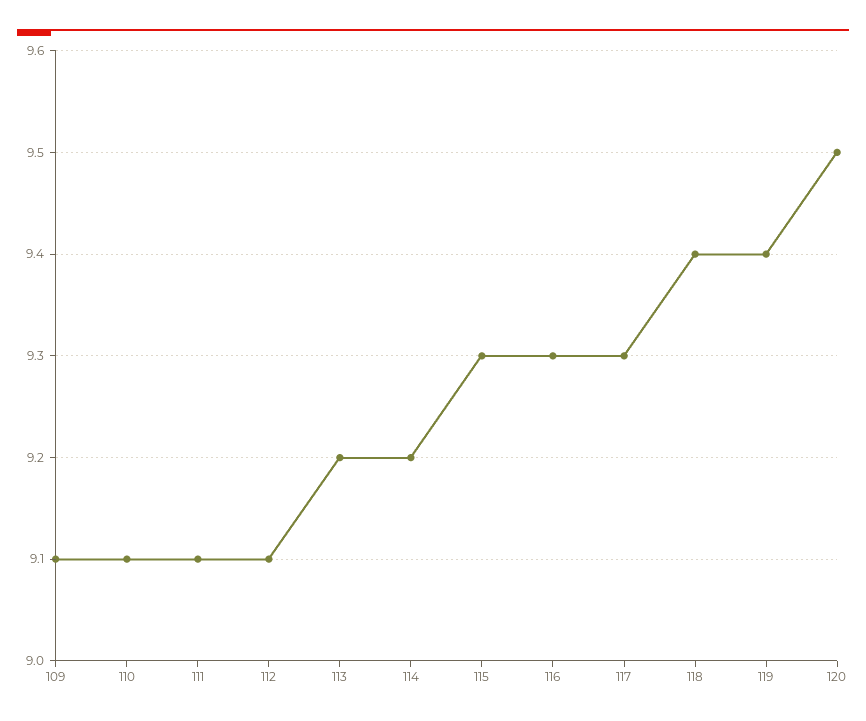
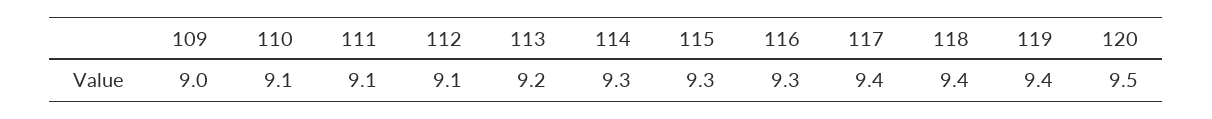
109: 9.1 -> 9
114: 9.2 -> 9.3
117: 9.3 -> 9.4

